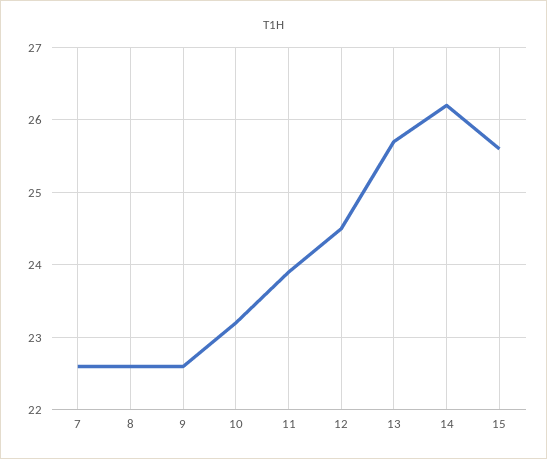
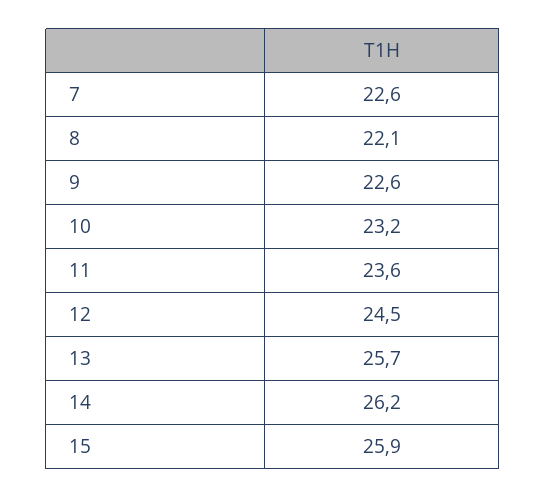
8: 22.6 -> 22.1
11: 23.9 -> 23.6
15: 25.6 -> 25.9

